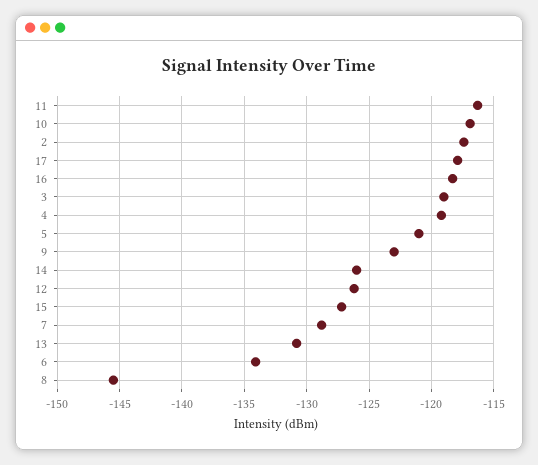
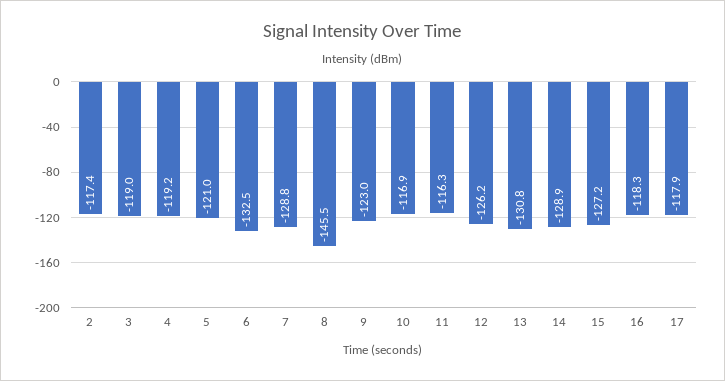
14: -126 -> -128.9
6: -134 -> -132.5

